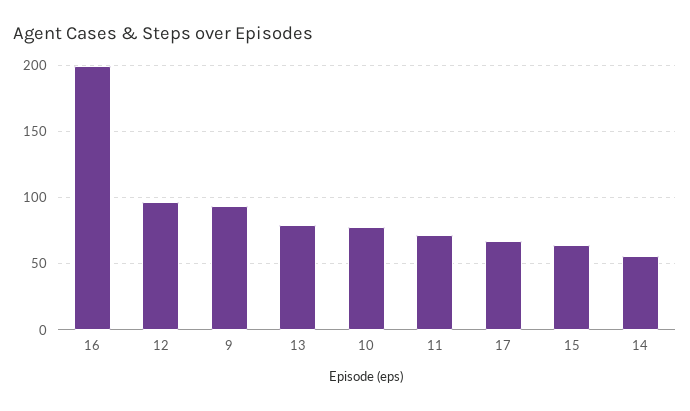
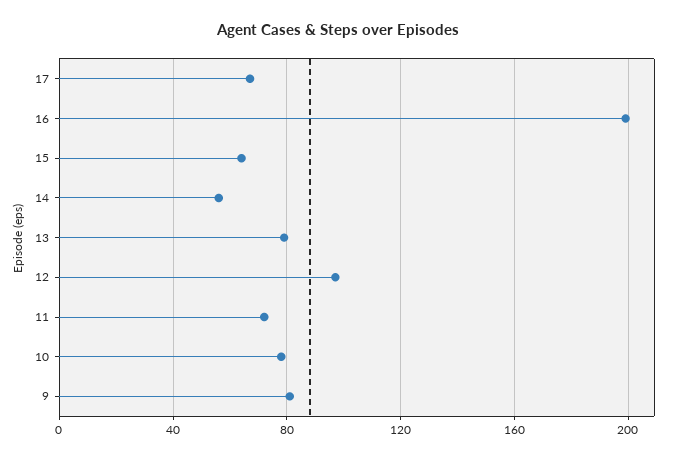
9: 95 -> 80

